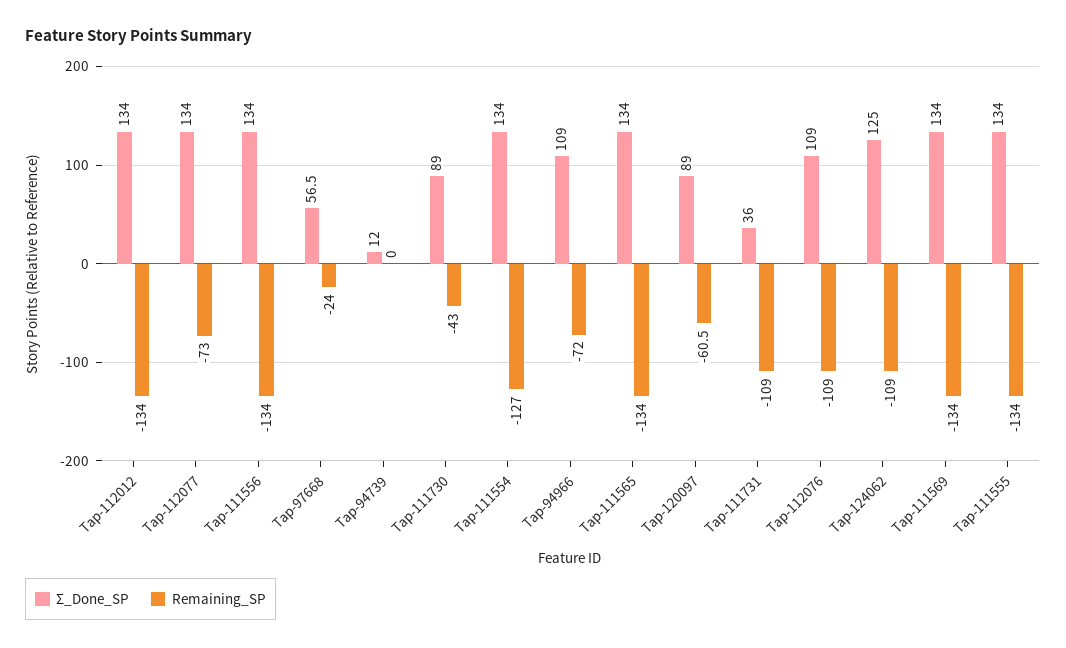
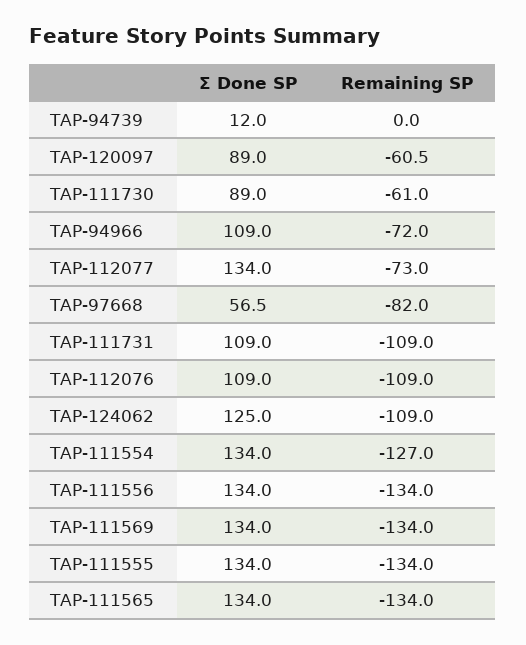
Σ_Done_SP, Tap-112012: 134 -> none
Remaining_SP, Tap-112012: -134 -> none
Remaining_SP, Tap-97668: -24 -> -82
Remaining_SP, Tap-111730: -43 -> -61
Σ_Done_SP, Tap-111731: 36 -> 109

